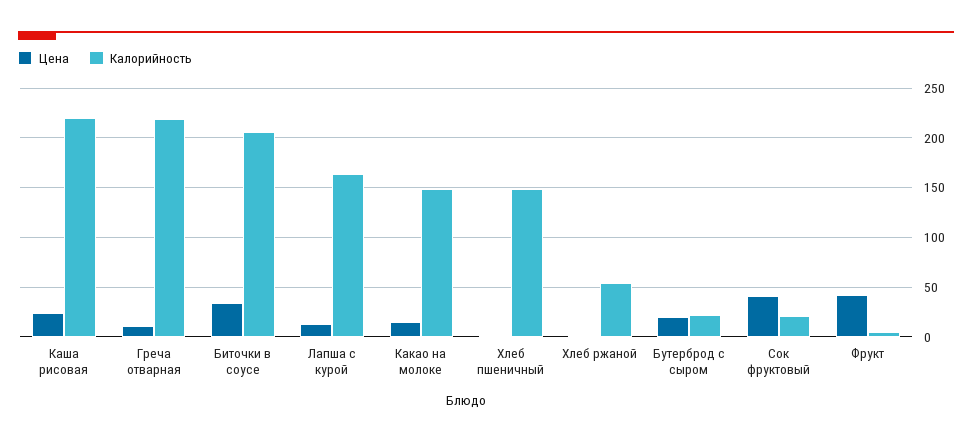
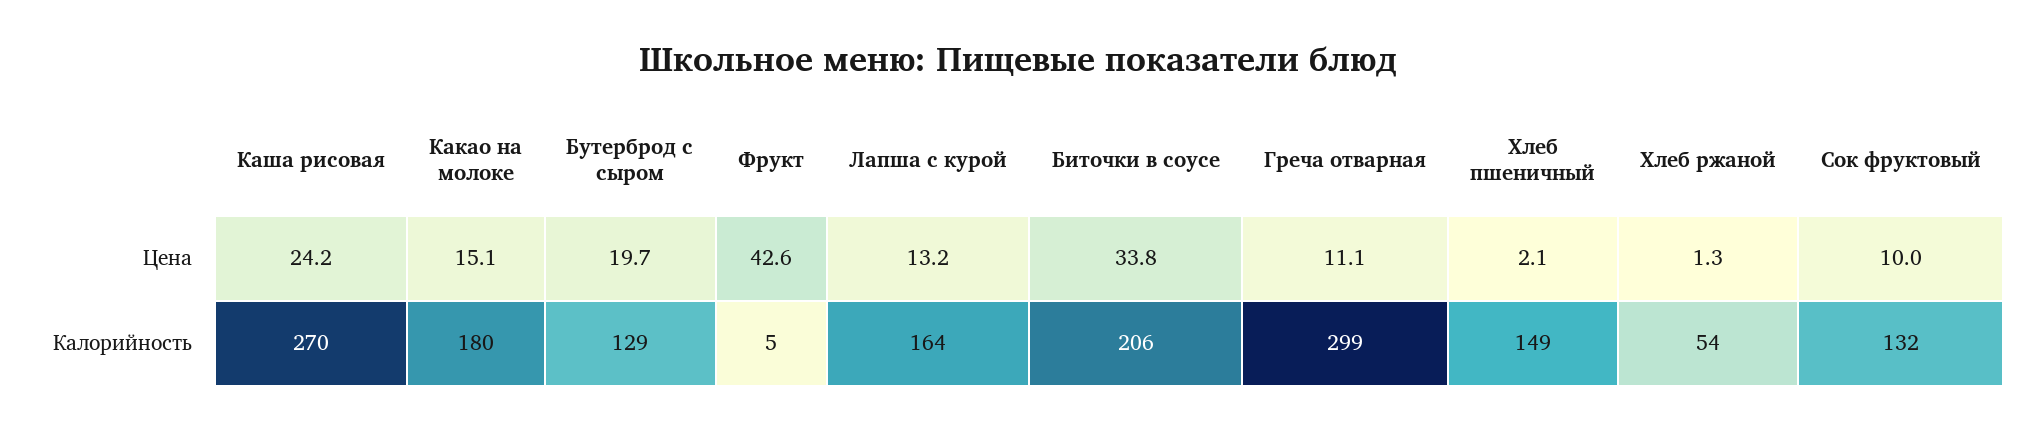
Калорийность, Каша рисовая: 220 -> 270
Калорийность, Греча отварная: 220 -> 299
Калорийность, Какао на молоке: 150 -> 180
Калорийность, Бутерброд с сыром: 20 -> 129
Цена, Сок фруктовый: 40 -> 10
Калорийность, Сок фруктовый: 20 -> 132

